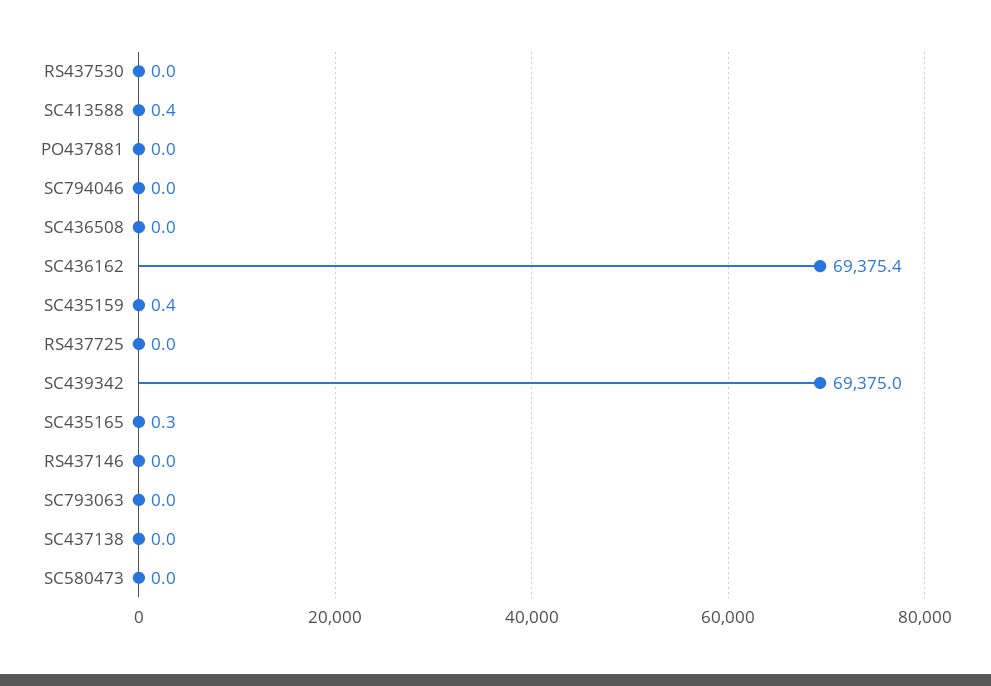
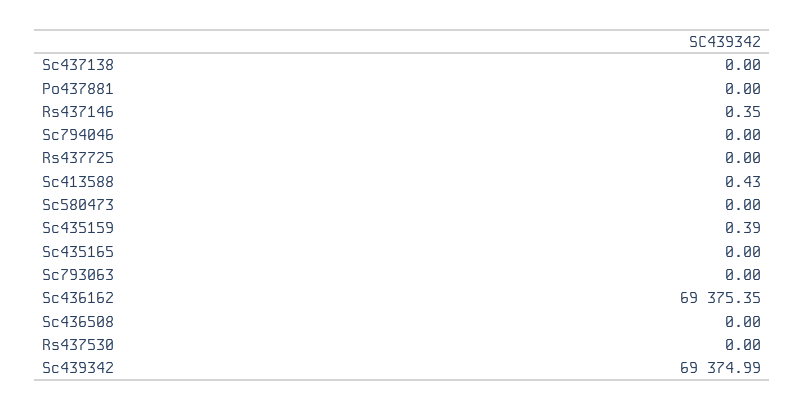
SC435165: 0.3 -> 0
RS437146: 0 -> 0.35

